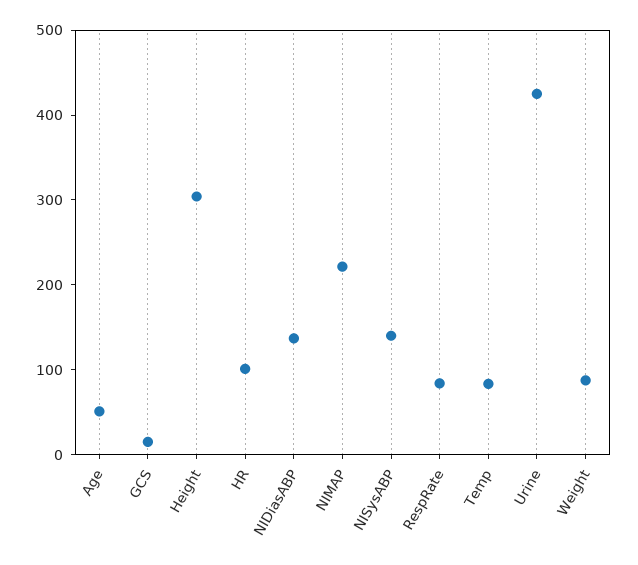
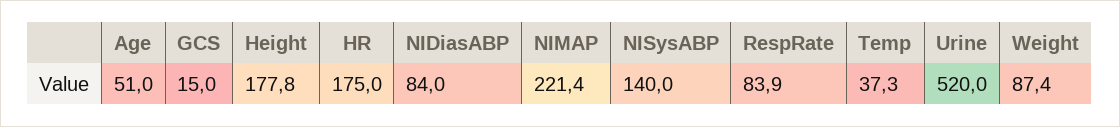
Height: 300 -> 177.8
HR: 100 -> 175
NIDiasABP: 140 -> 84
Temp: 80 -> 37.3
Urine: 420 -> 520

